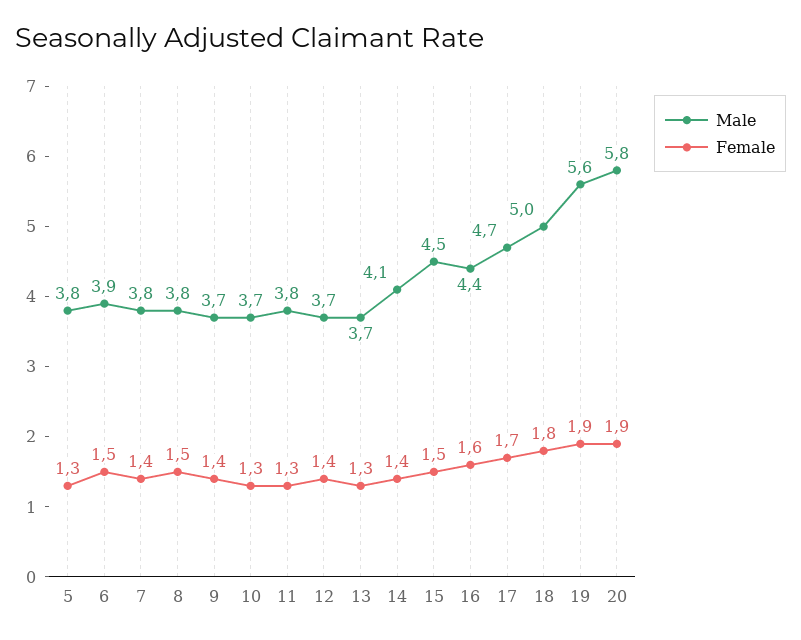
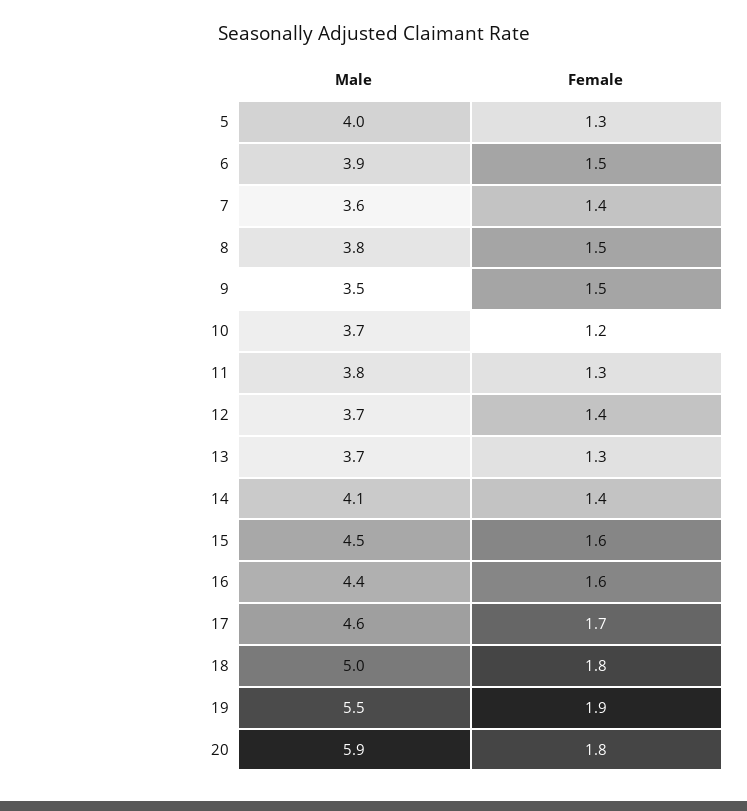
Male, 5: 3.8 -> 4
Male, 7: 3.8 -> 3.6
Male, 9: 3.7 -> 3.5
Female, 9: 1.4 -> 1.5
Female, 10: 1.3 -> 1.2
Female, 15: 1.5 -> 1.6
Male, 17: 4.7 -> 4.6
Male, 19: 5.6 -> 5.5
Male, 20: 5.8 -> 5.9
Female, 20: 1.9 -> 1.8

